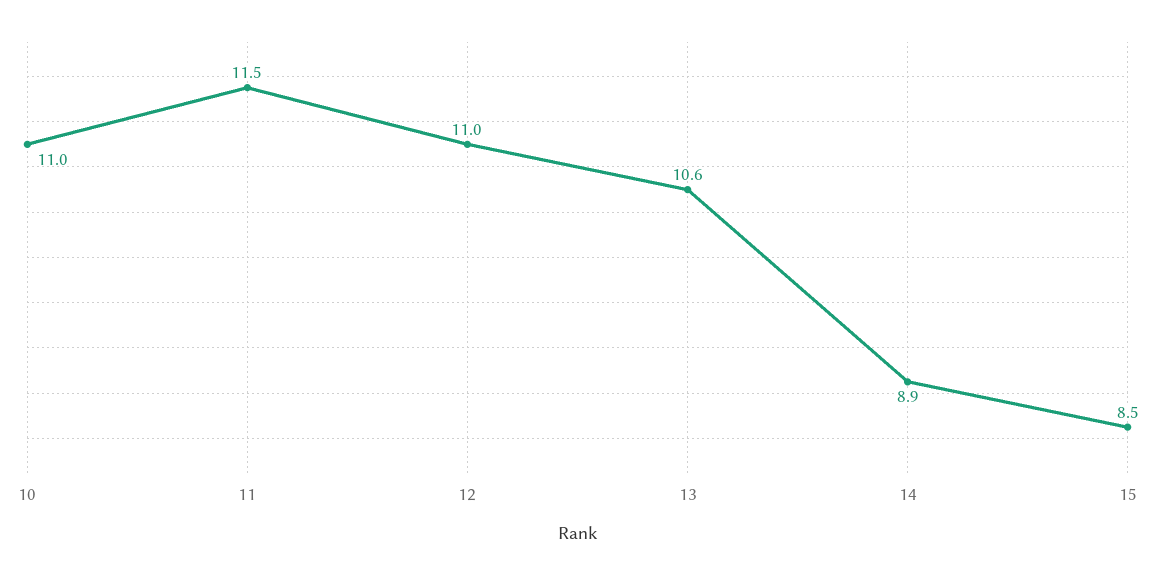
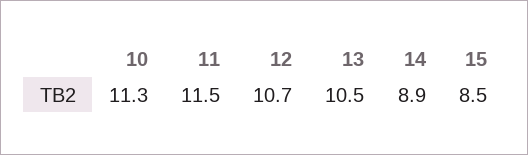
10: 11 -> 11.3
12: 11 -> 10.7
13: 10.6 -> 10.5

